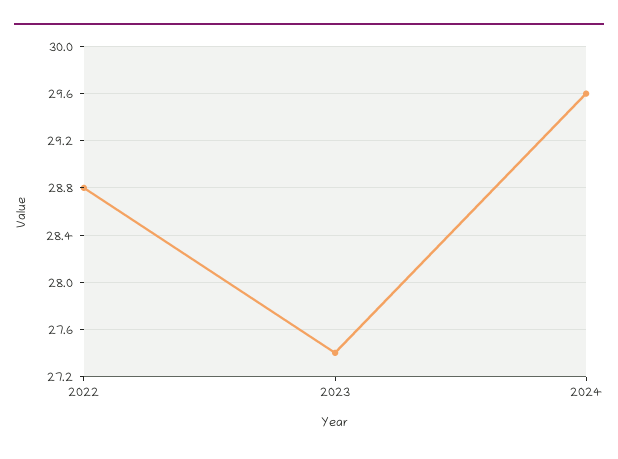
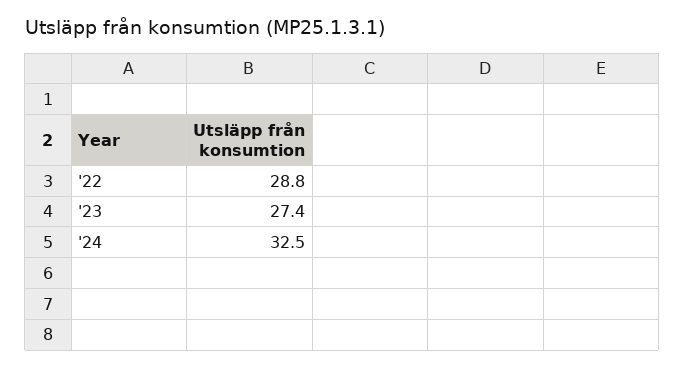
2024: 29.6 -> 32.5

